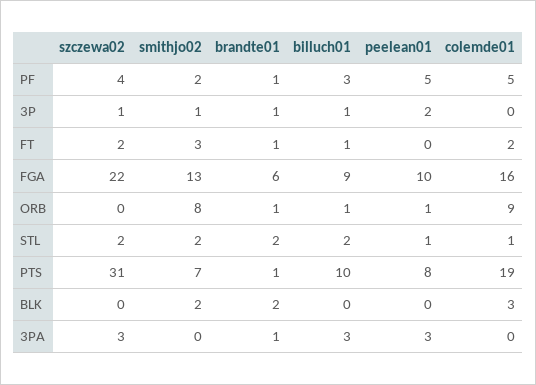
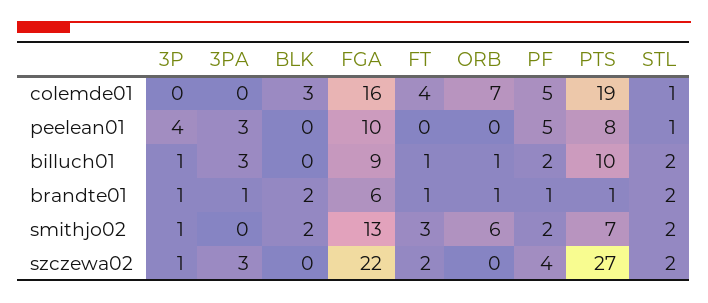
billuch01, PF: 3 -> 2
peelean01, 3P: 2 -> 4
colemde01, FT: 2 -> 4
smithjo02, ORB: 8 -> 6
peelean01, ORB: 1 -> 0
colemde01, ORB: 9 -> 7
szczewa02, PTS: 31 -> 27

